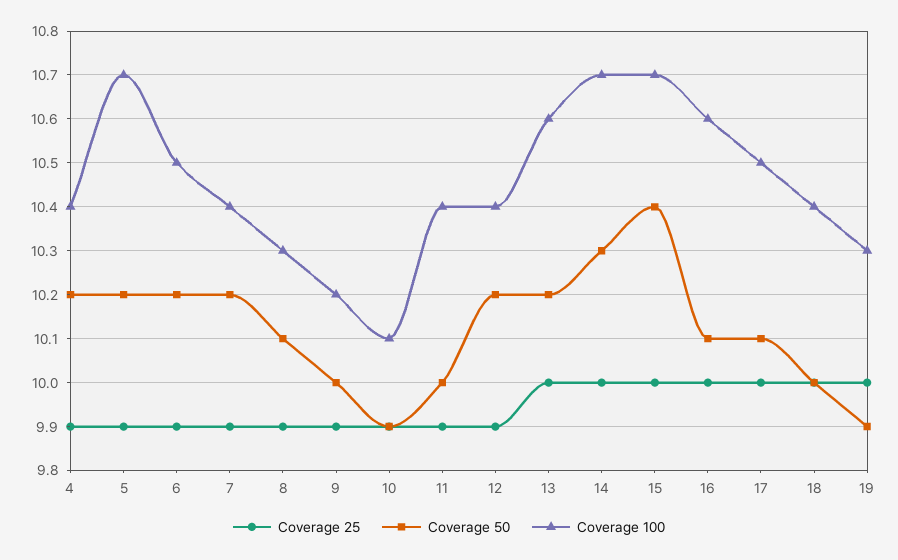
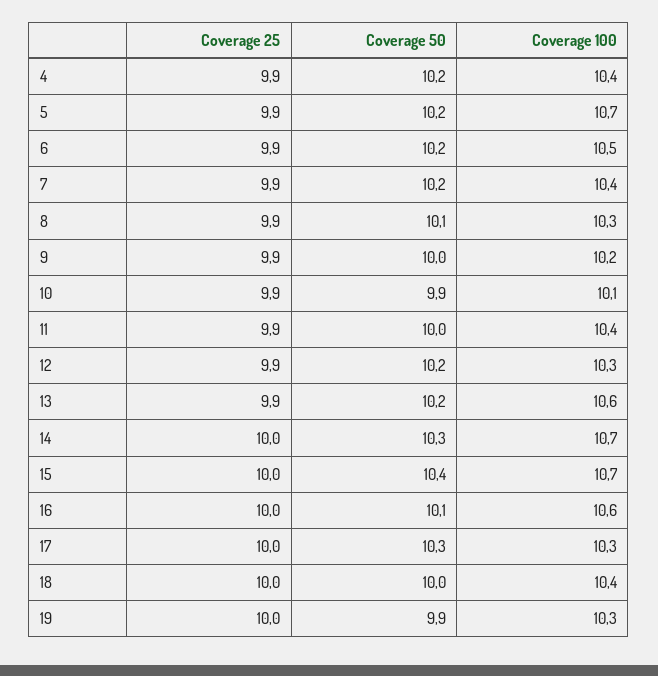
Coverage 100, 12: 10.4 -> 10.3
Coverage 25, 13: 10 -> 9.9
Coverage 50, 17: 10.1 -> 10.3
Coverage 100, 17: 10.5 -> 10.3

